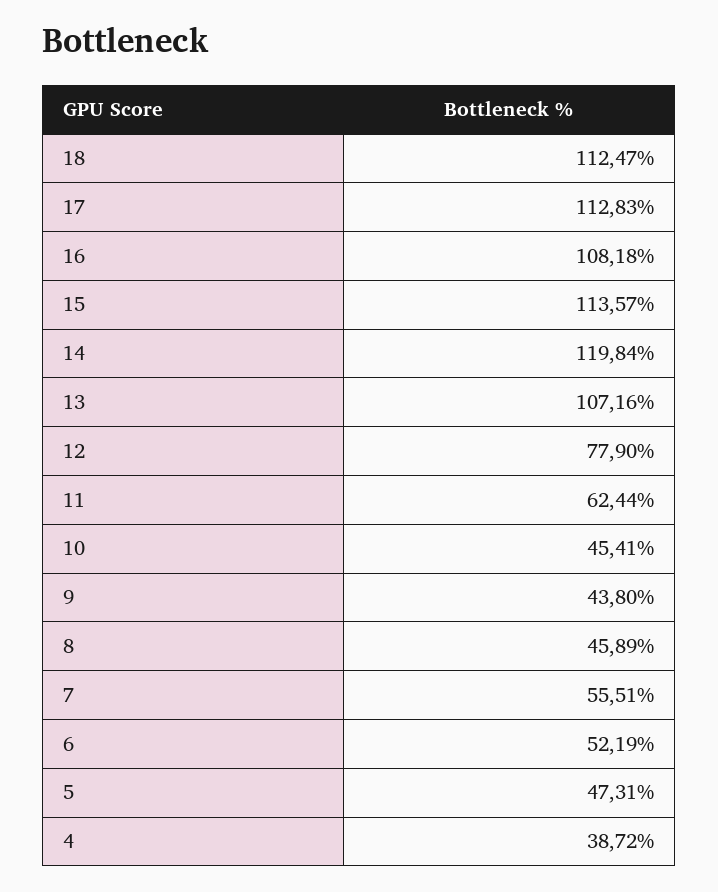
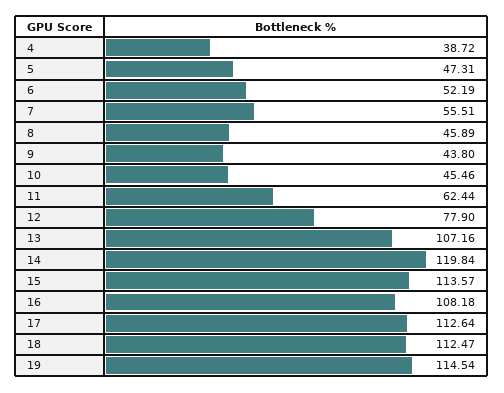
17: 112.83 -> 112.64
10: 45.41 -> 45.46
19: none -> 114.54

